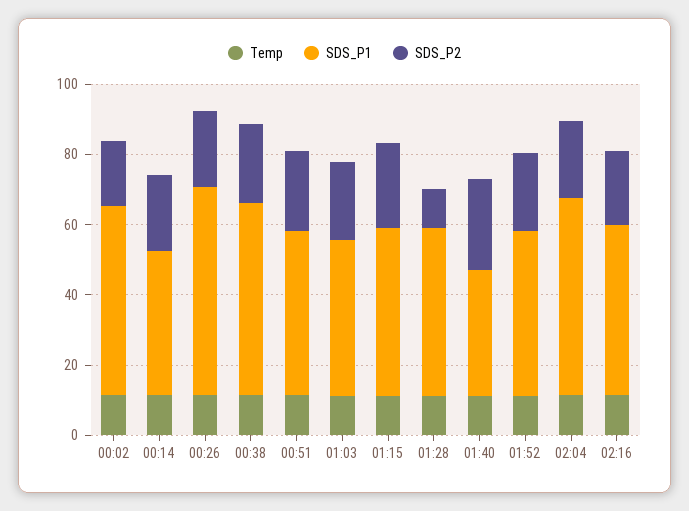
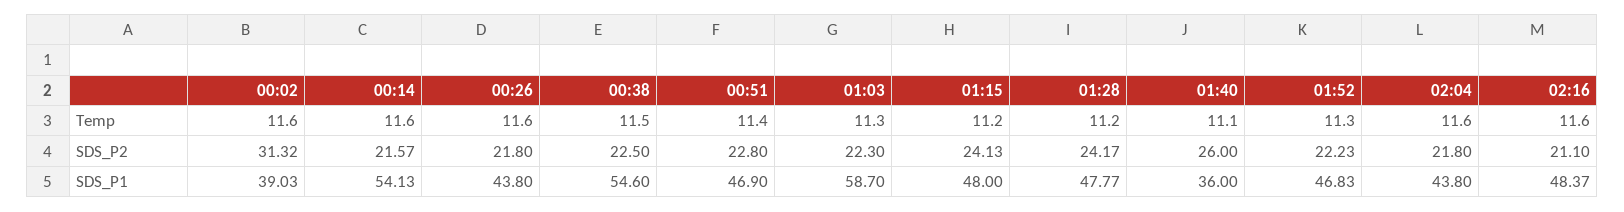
SDS_P1, 00:02: 55 -> 39.03
SDS_P2, 00:02: 20 -> 31.32
SDS_P1, 00:14: 40 -> 54.13
SDS_P1, 00:26: 60 -> 43.8
SDS_P1, 01:03: 45 -> 58.7
SDS_P2, 01:28: 10 -> 24.17
SDS_P1, 02:04: 55 -> 43.8

